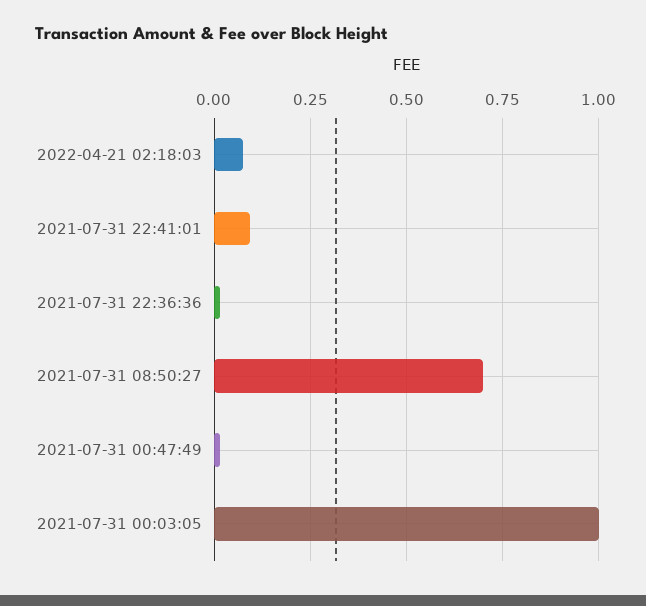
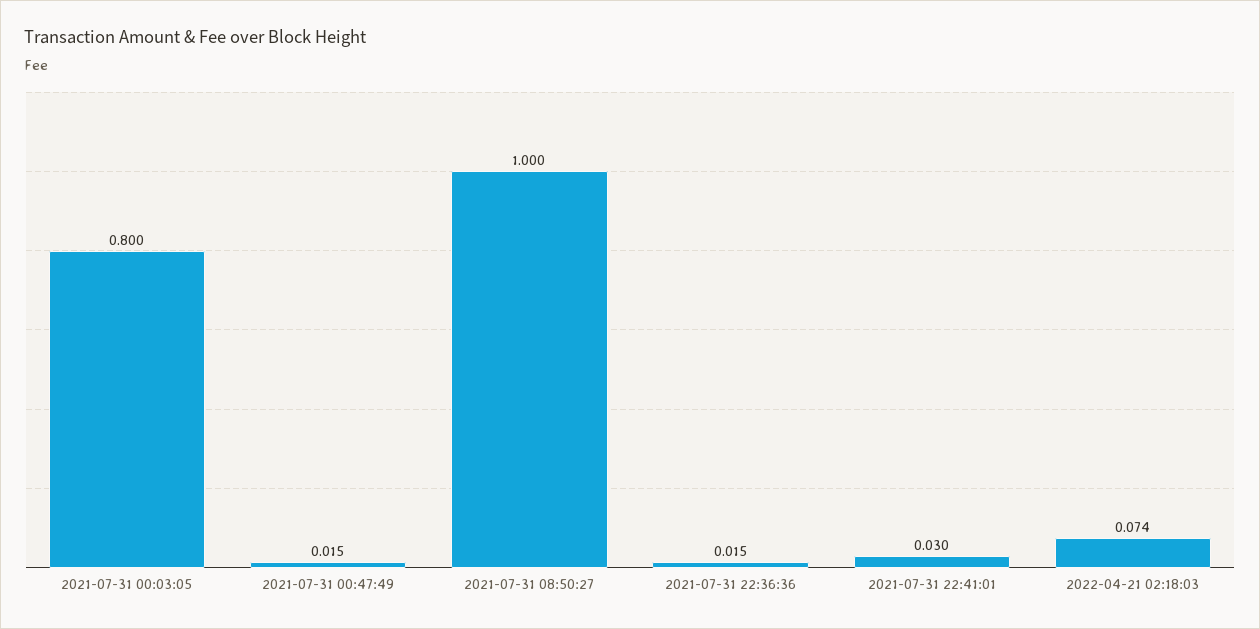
2021-07-31 22:41:01: 0.1 -> 0.03
2021-07-31 08:50:27: 0.7 -> 1
2021-07-31 00:03:05: 1 -> 0.8

